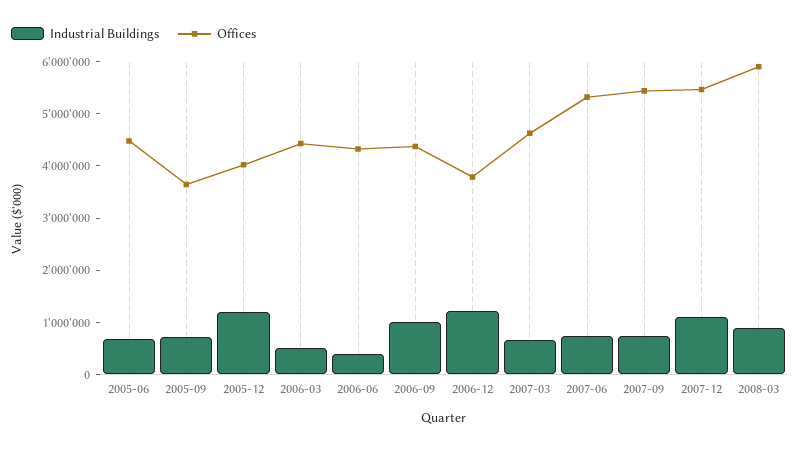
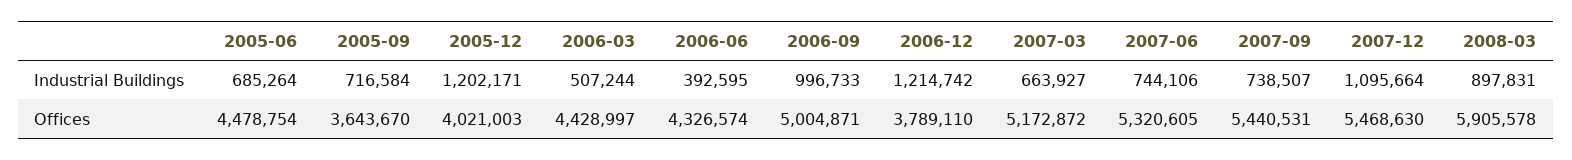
Offices, 2006-09: 4400000 -> 5004871
Offices, 2007-03: 4600000 -> 5172872

